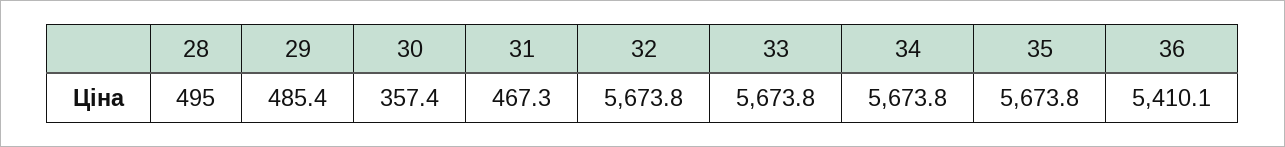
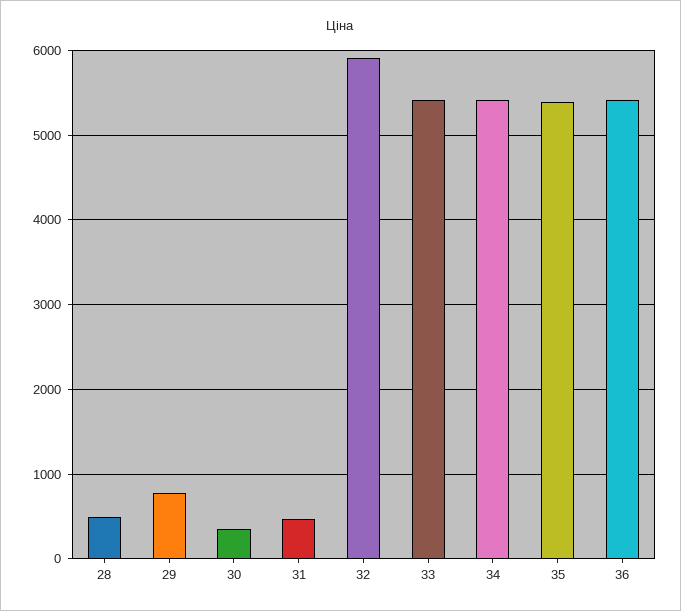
29: 485.4 -> 800
32: 5673.8 -> 5900
33: 5673.8 -> 5400
34: 5673.8 -> 5400
35: 5673.8 -> 5400

